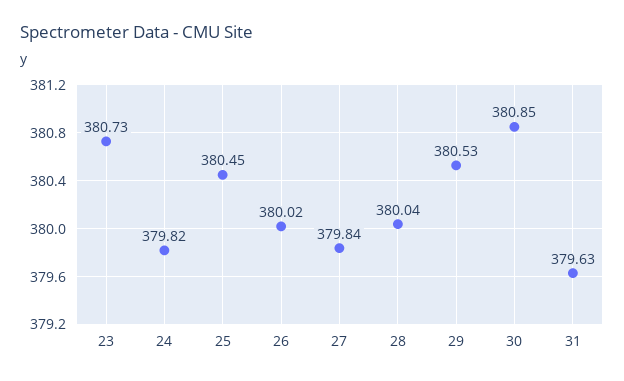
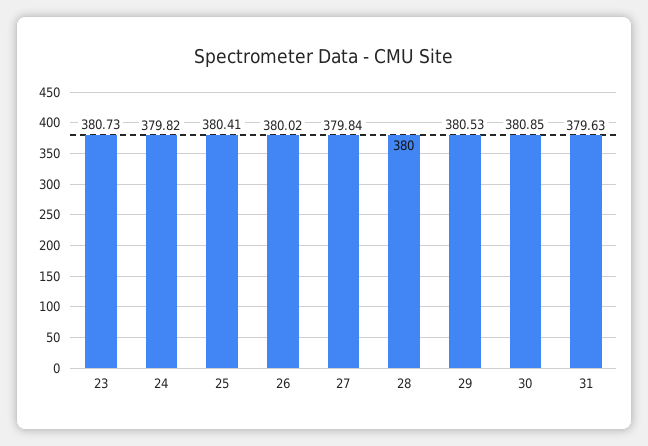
25: 380.45 -> 380.41
28: 380.04 -> 380

